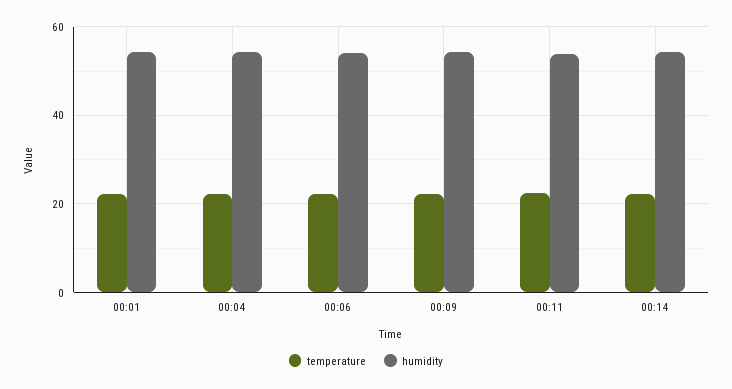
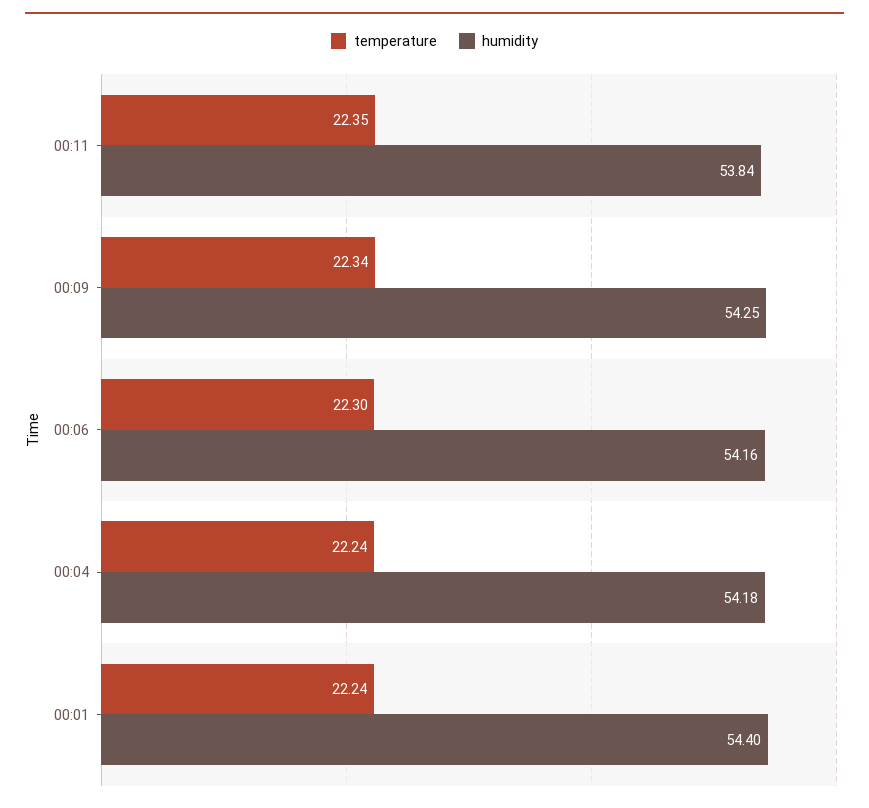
temperature, 00:14: 22 -> none
humidity, 00:14: 54 -> none

